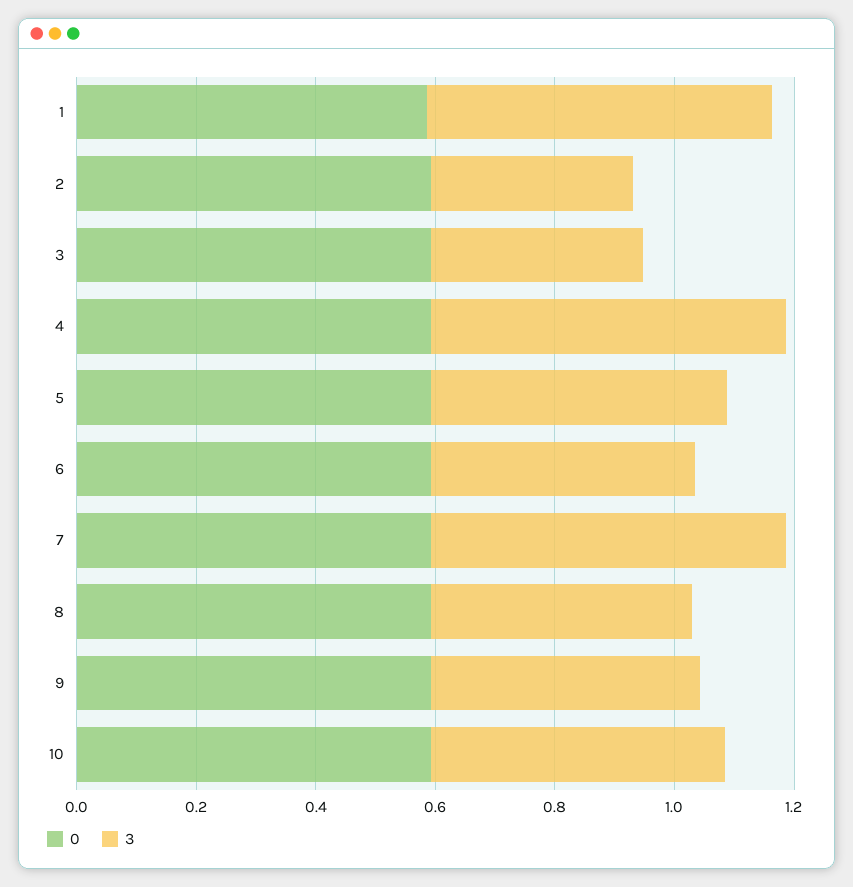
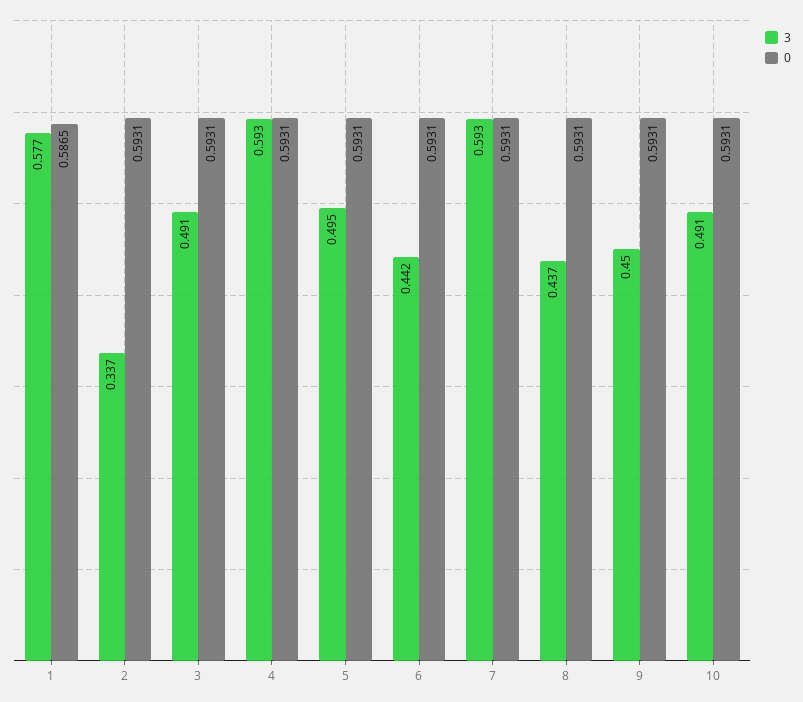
3, 3: 0.35 -> 0.491

